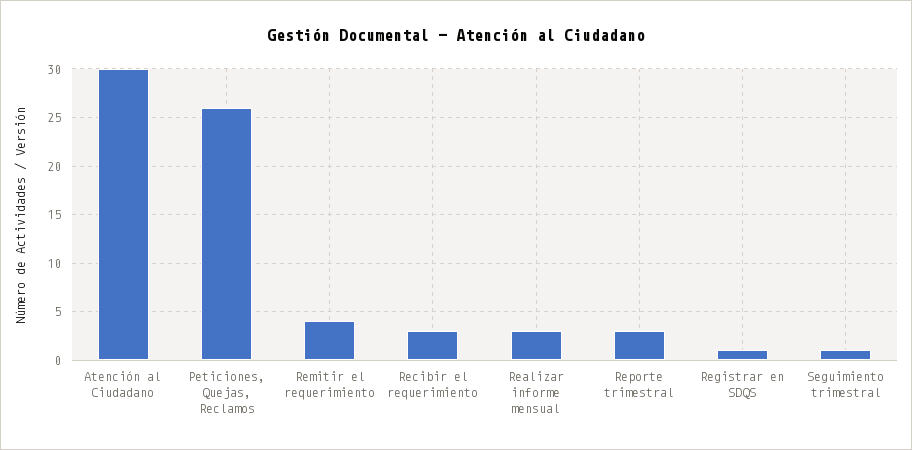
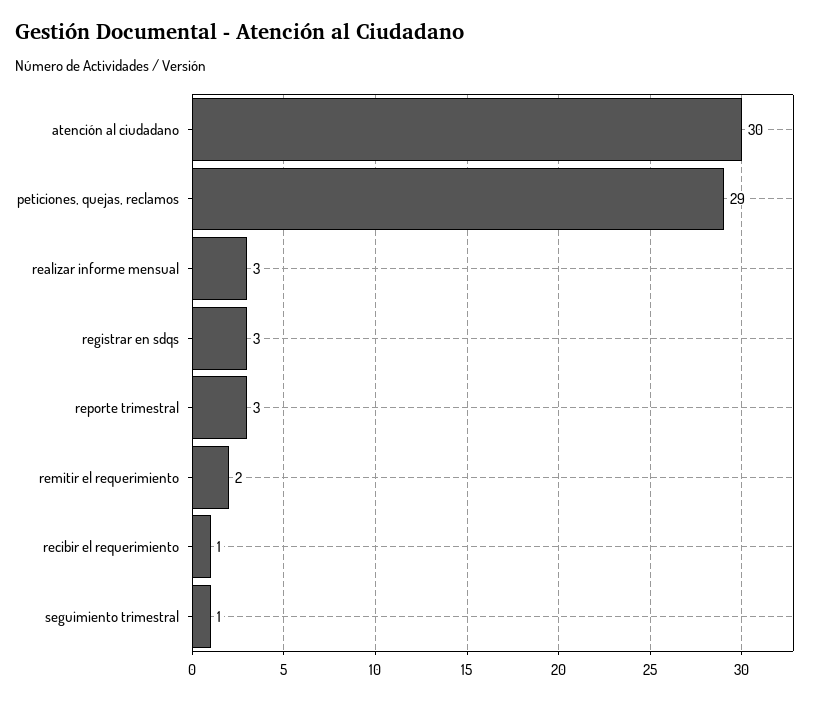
Peticiones, Quejas, Reclamos: 26 -> 29
Remitir el requerimiento: 4 -> 2
Recibir el requerimiento: 3 -> 1
Registrar en SDQS: 1 -> 3

